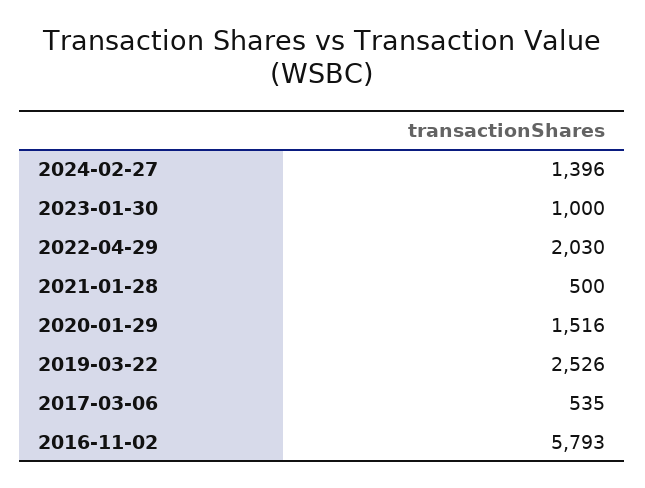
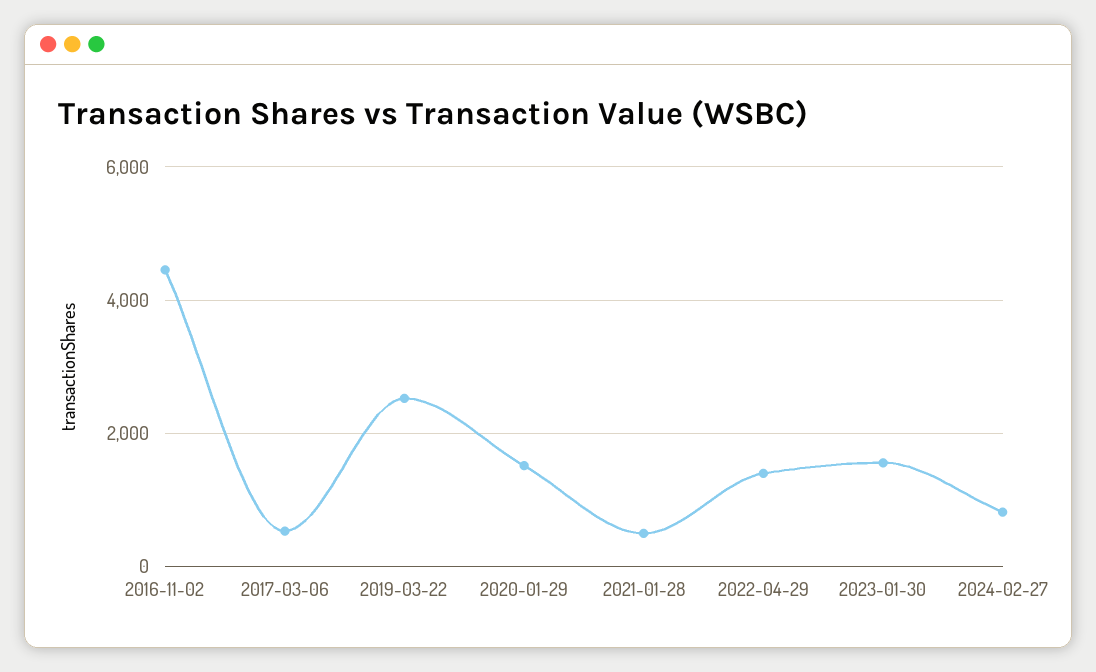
2024-02-27: 1396 -> 800
2023-01-30: 1000 -> 1600
2022-04-29: 2030 -> 1400
2016-11-02: 5793 -> 4400

